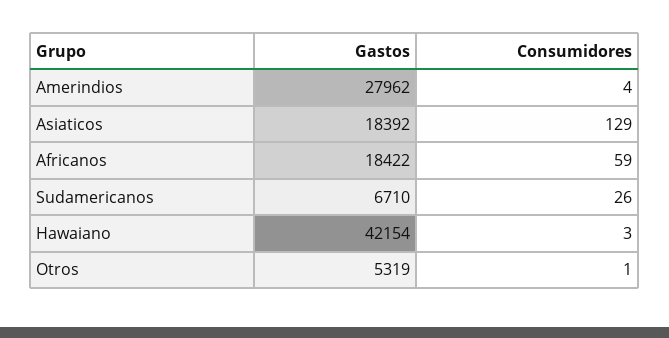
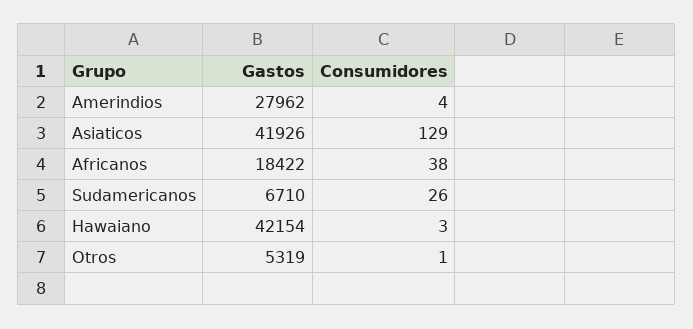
Gastos, Asiaticos: 18392 -> 41926
Consumidores, Africanos: 59 -> 38

